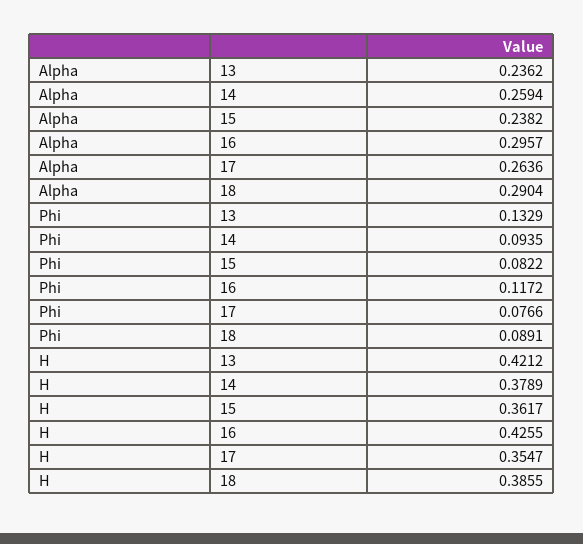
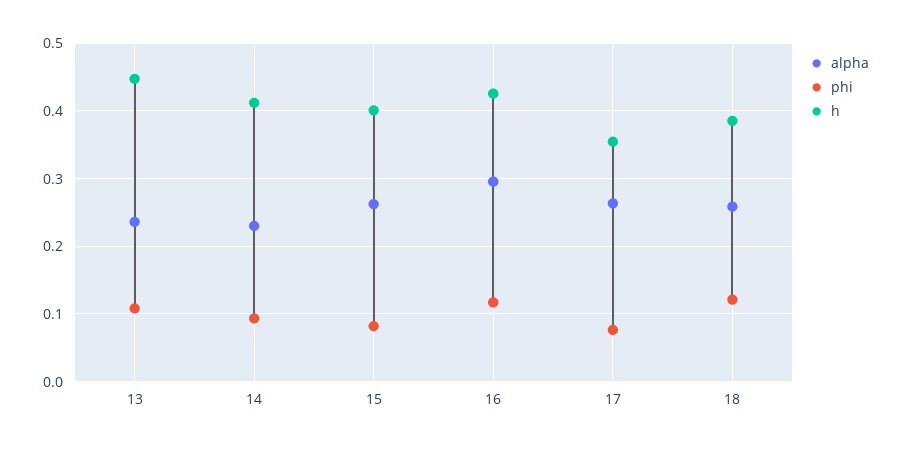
Alpha, 14: 0.2594 -> 0.23
Alpha, 15: 0.2382 -> 0.26
Alpha, 18: 0.2904 -> 0.26
Phi, 13: 0.1329 -> 0.11
Phi, 18: 0.0891 -> 0.12
H, 13: 0.4212 -> 0.45
H, 14: 0.3789 -> 0.41
H, 15: 0.3617 -> 0.4

